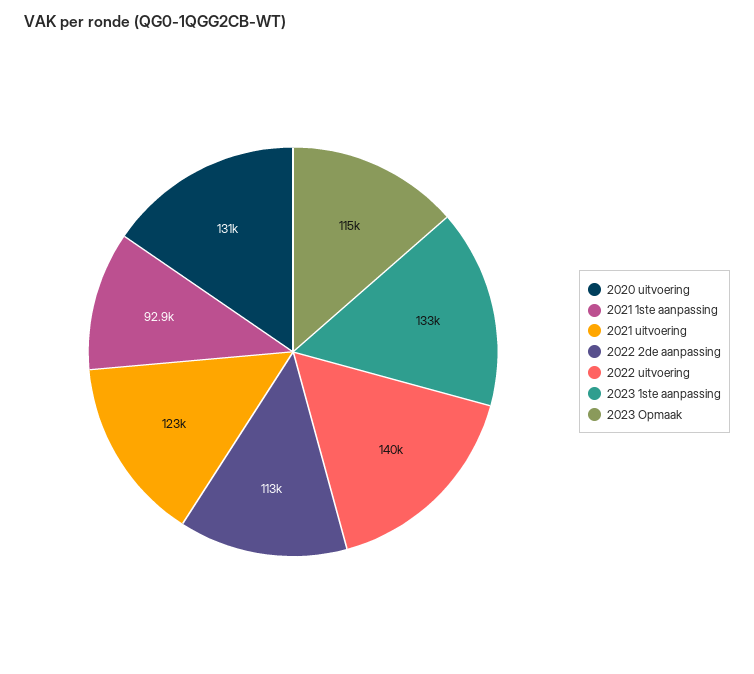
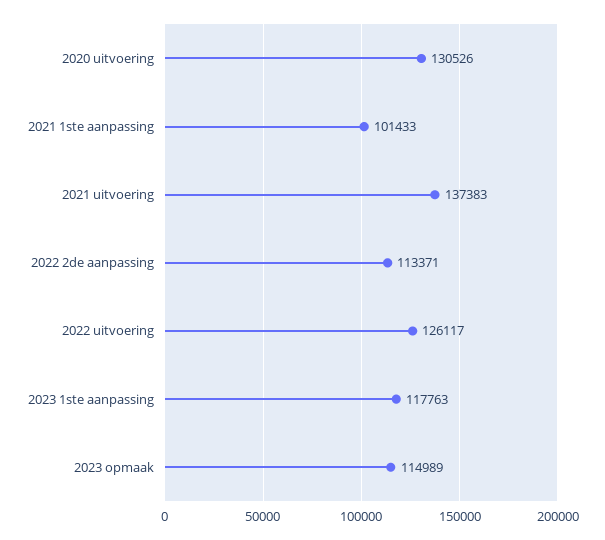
2021 1ste aanpassing: 92900 -> 101433
2021 uitvoering: 123000 -> 137383
2022 uitvoering: 140000 -> 126117
2023 1ste aanpassing: 133000 -> 117763

